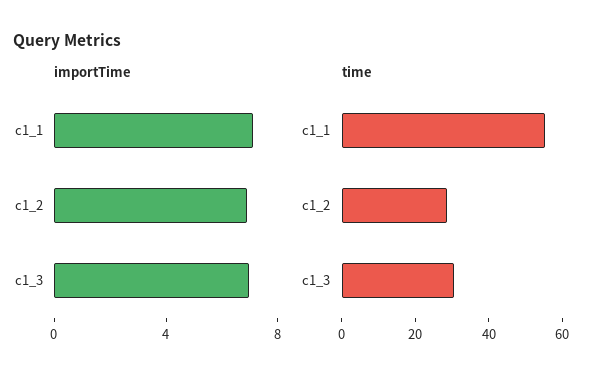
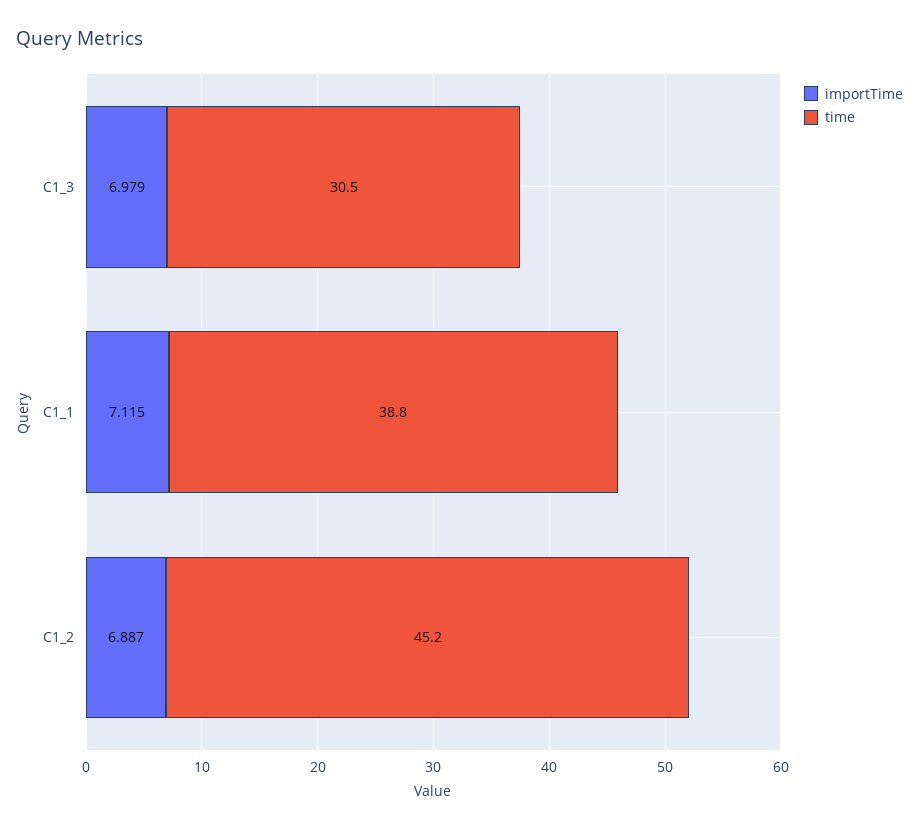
time, c1_1: 55 -> 38.8
time, c1_2: 30 -> 45.2

